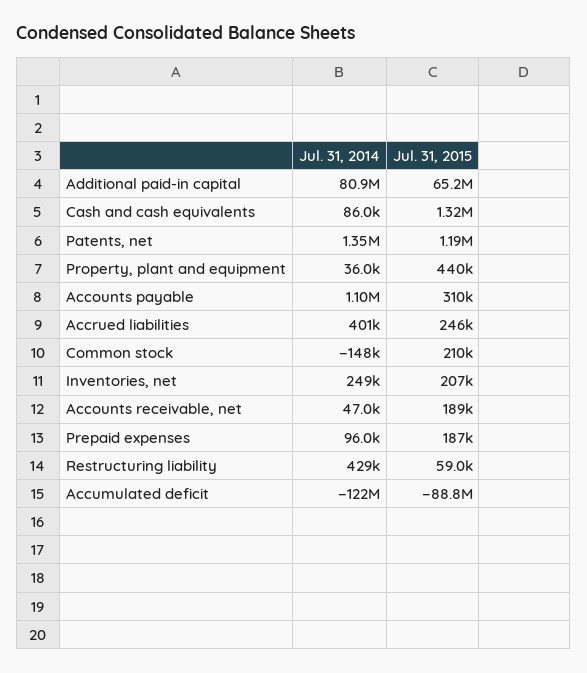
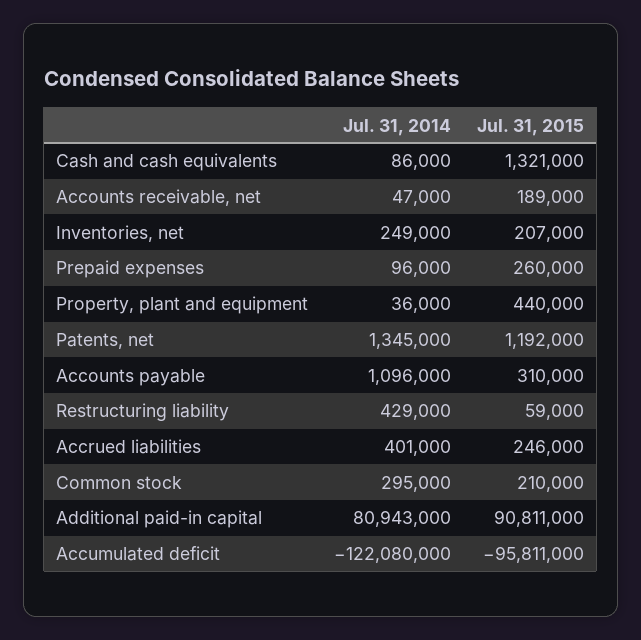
Jul. 31, 2015, Additional paid-in capital: 65200000 -> 90811000
Jul. 31, 2014, Common stock: -148000 -> 295000
Jul. 31, 2015, Prepaid expenses: 187000 -> 260000
Jul. 31, 2015, Accumulated deficit: -88800000 -> -95811000

